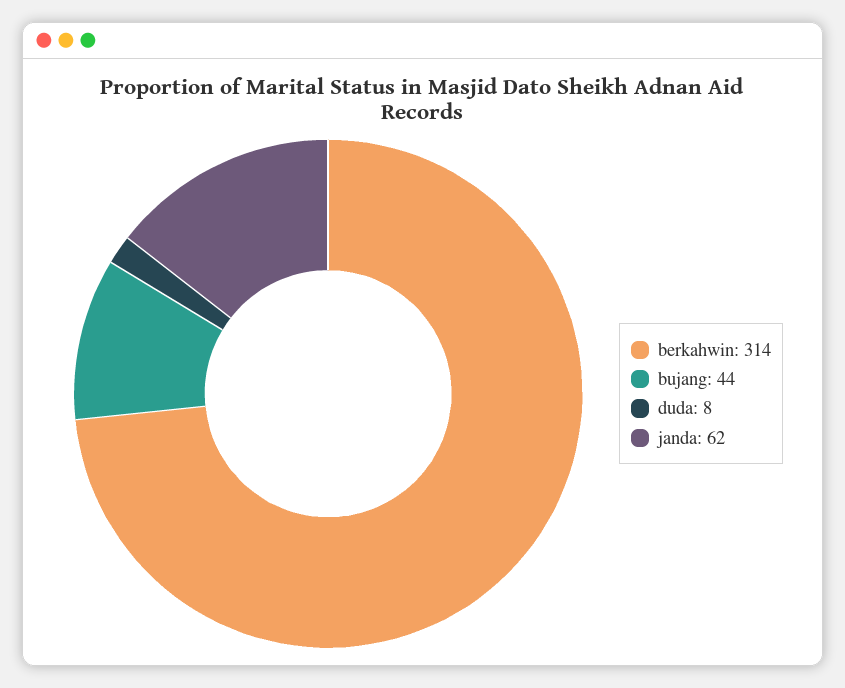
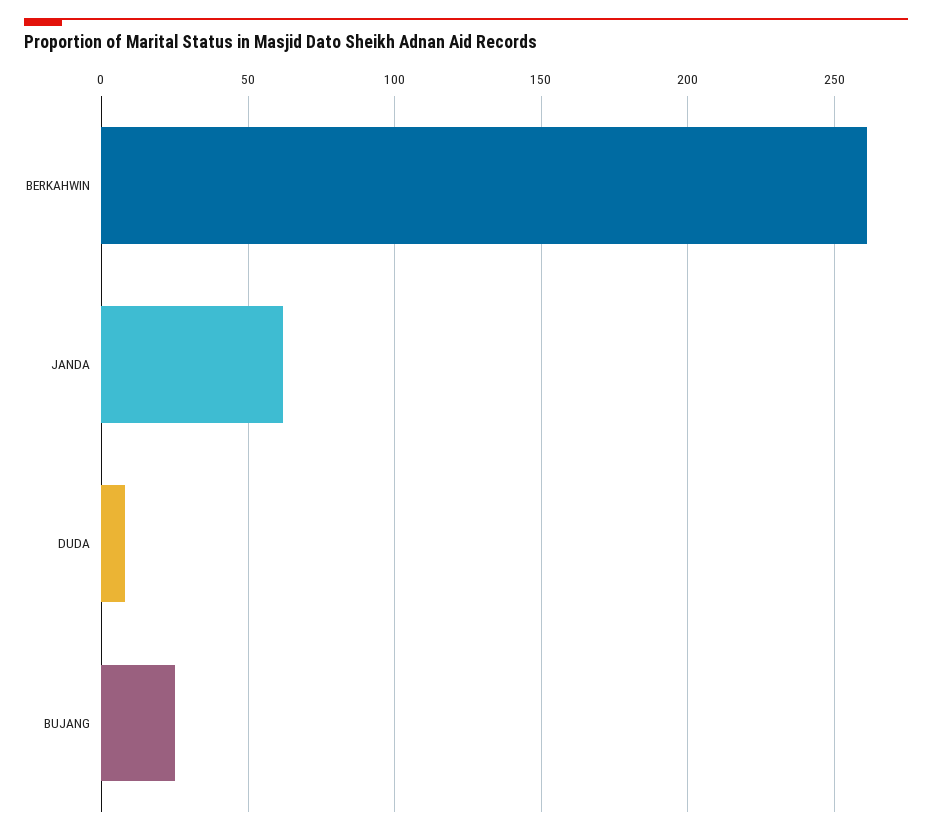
berkahwin: 314 -> 260
bujang: 44 -> 25

